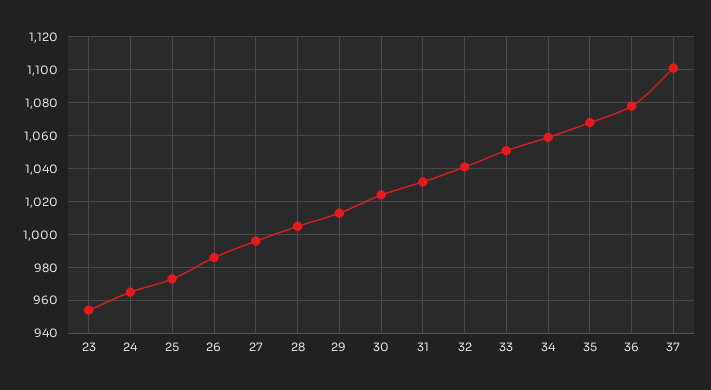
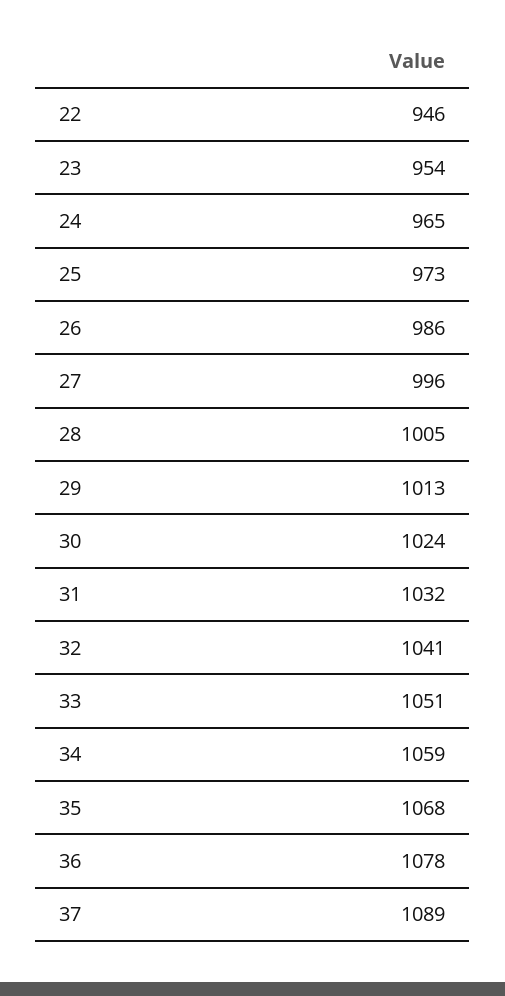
37: 1100 -> 1089
22: none -> 946

